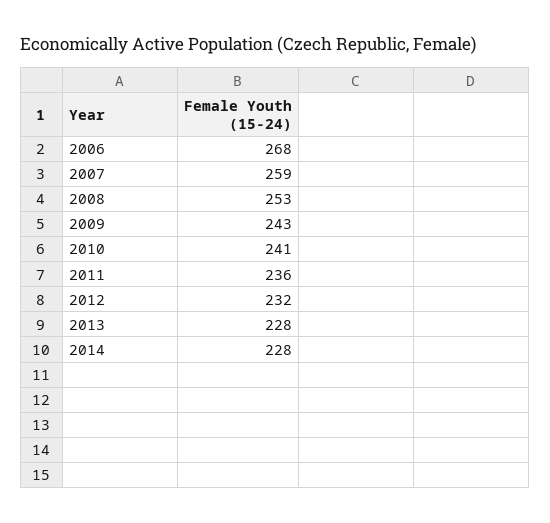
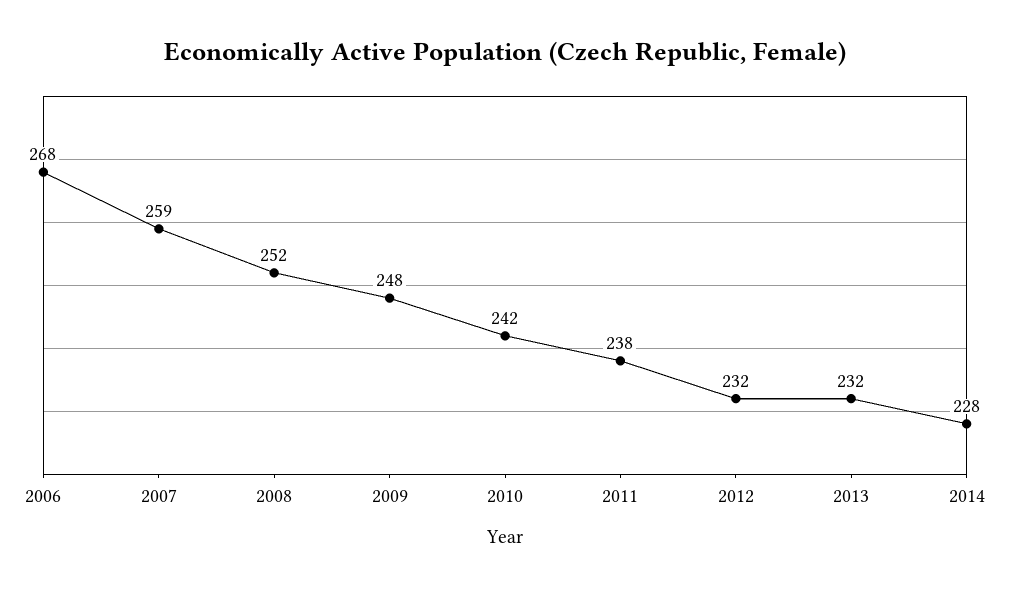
2008: 253 -> 252
2009: 243 -> 248
2010: 241 -> 242
2011: 236 -> 238
2013: 228 -> 232

